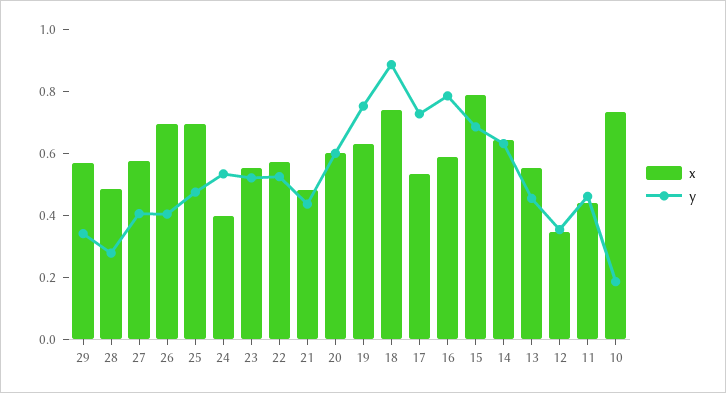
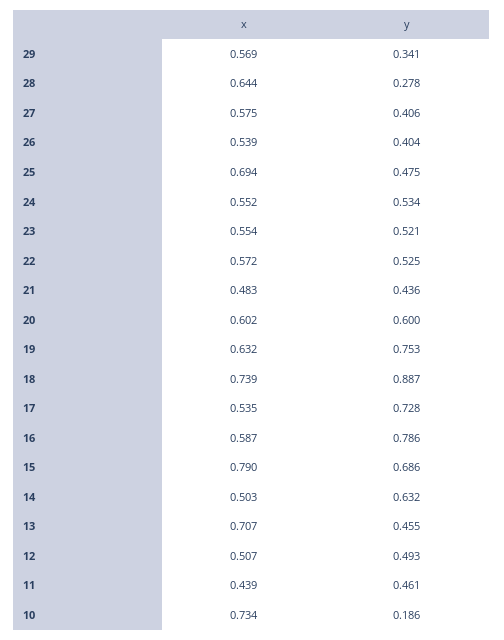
x, 28: 0.5 -> 0.644
x, 26: 0.7 -> 0.539
x, 24: 0.4 -> 0.552
x, 14: 0.65 -> 0.503
x, 13: 0.55 -> 0.707
x, 12: 0.35 -> 0.507
y, 12: 0.35 -> 0.493

